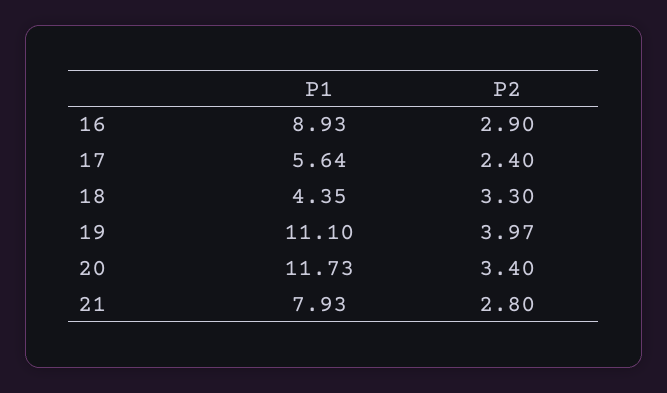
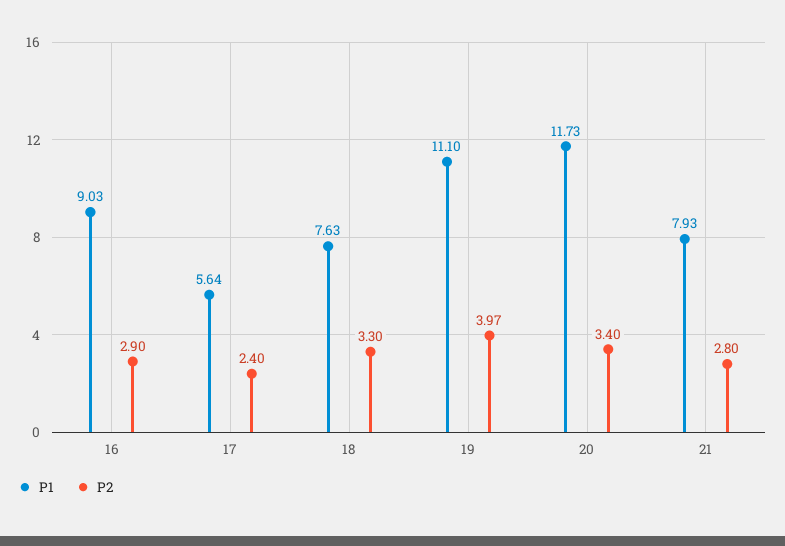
P1, 16: 8.93 -> 9.03
P1, 18: 4.35 -> 7.63

